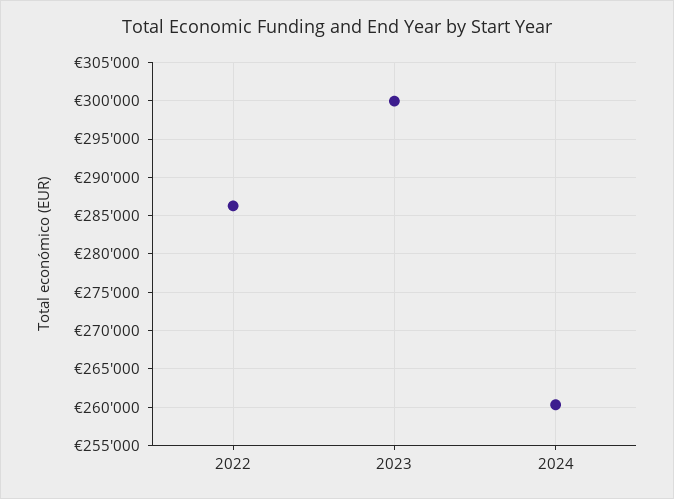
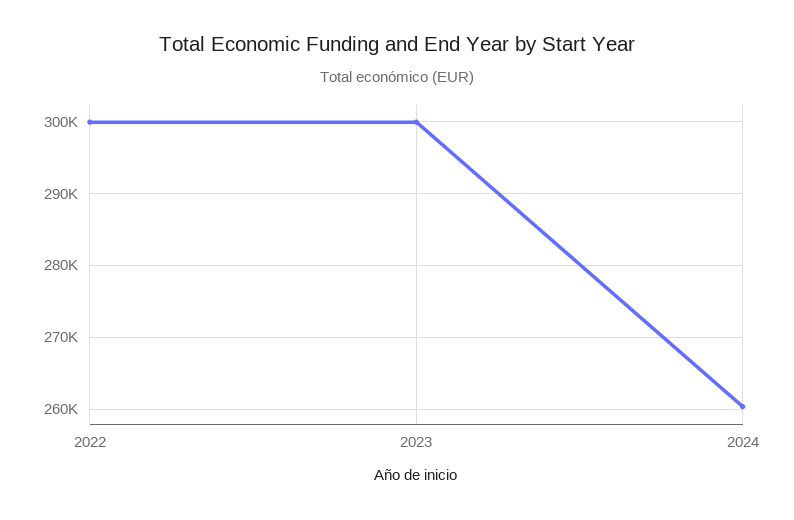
2022: 286000 -> 300000

